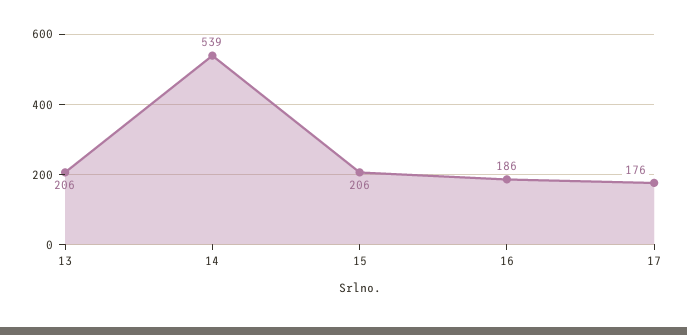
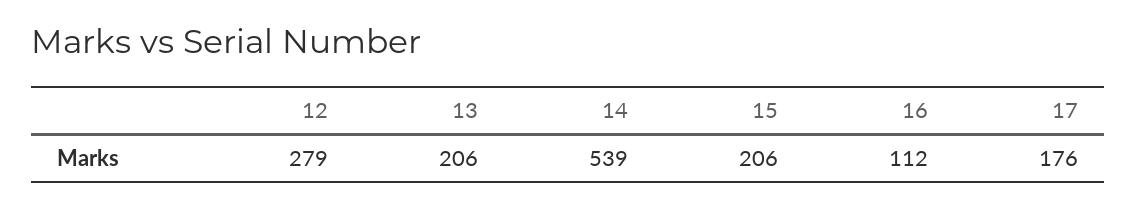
16: 186 -> 112
12: none -> 279

